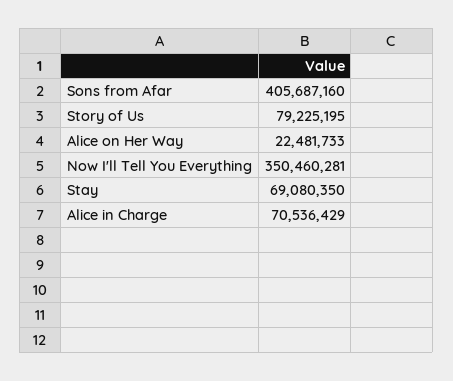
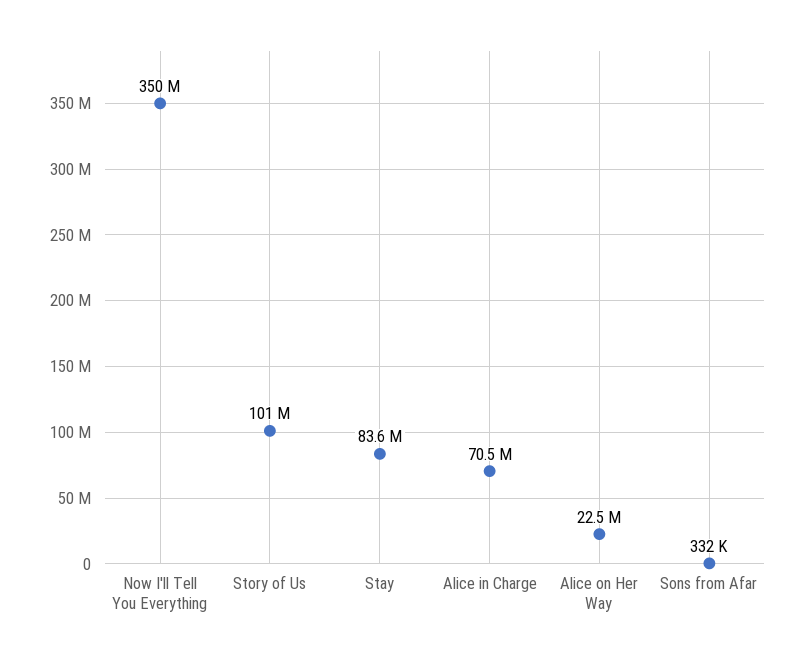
Sons from Afar: 405687160 -> 332000
Story of Us: 79225195 -> 101000000
Stay: 69080350 -> 83600000

